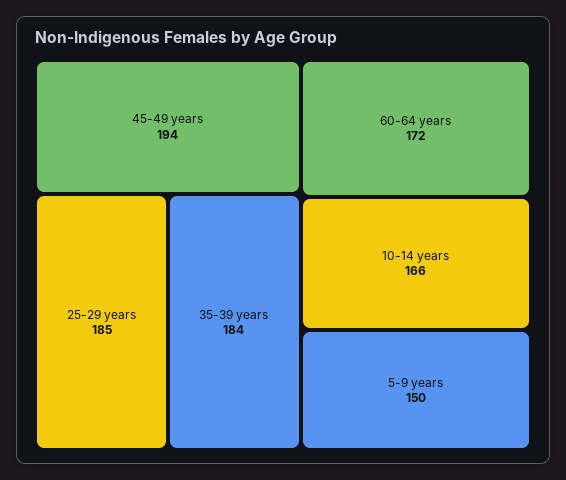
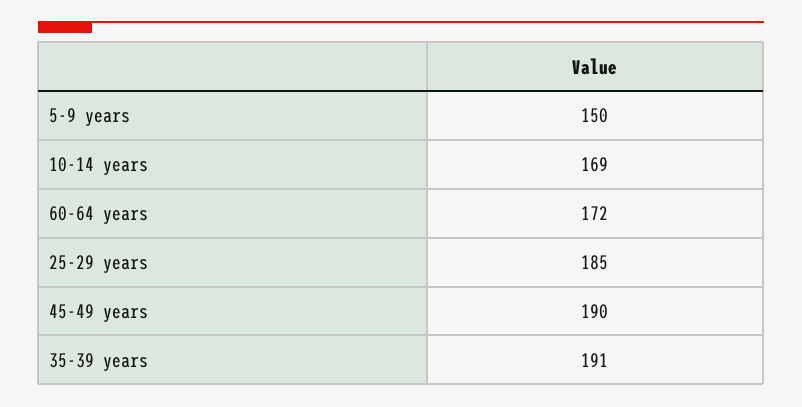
45-49 years: 194 -> 190
35-39 years: 184 -> 191
10-14 years: 166 -> 169

